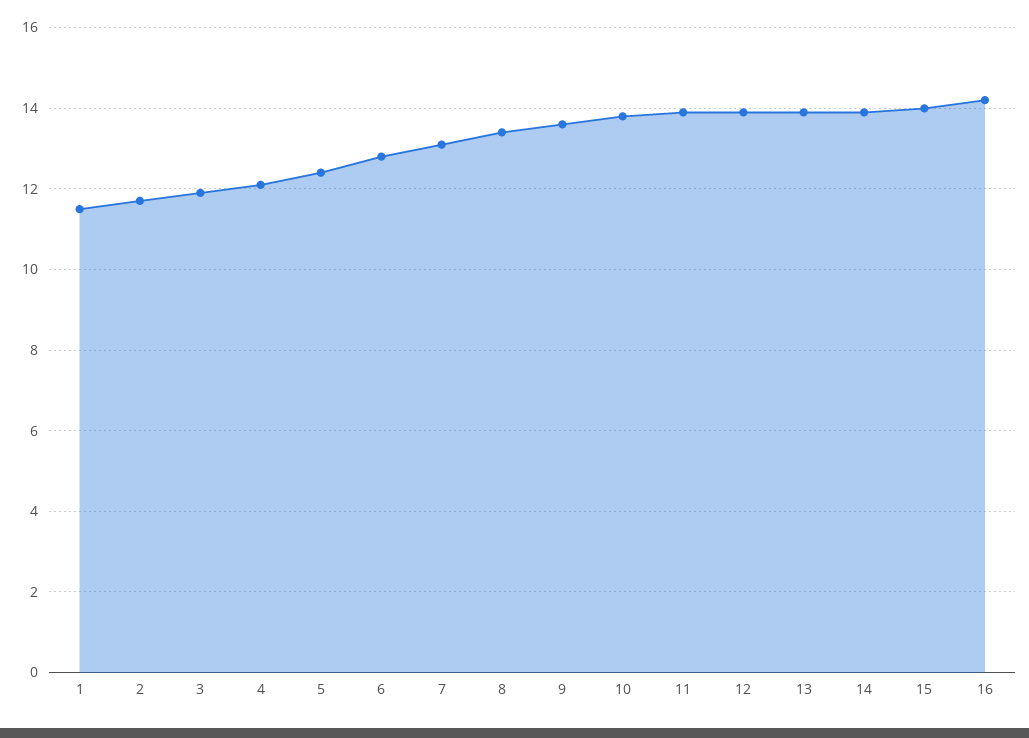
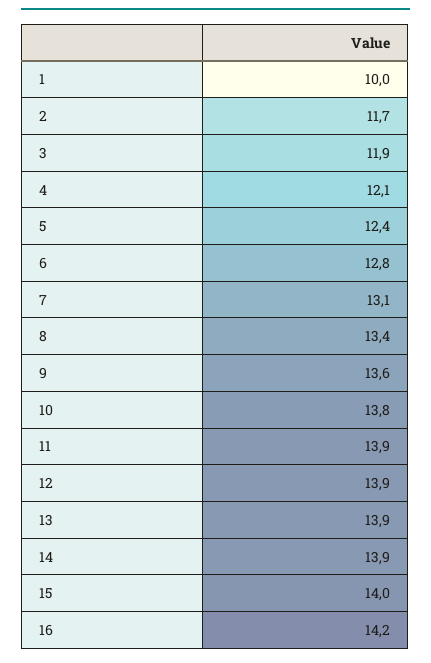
1: 11.5 -> 10

